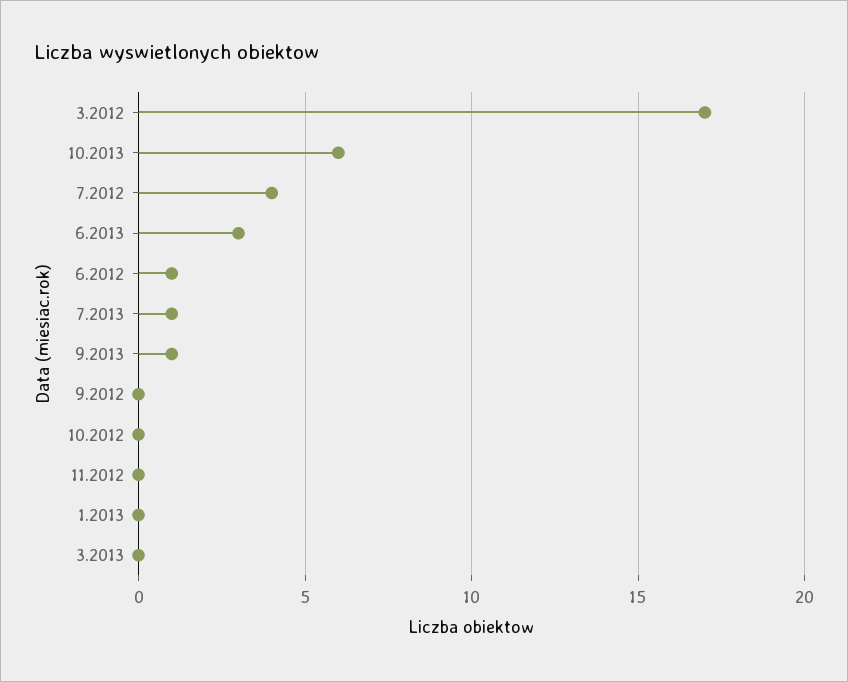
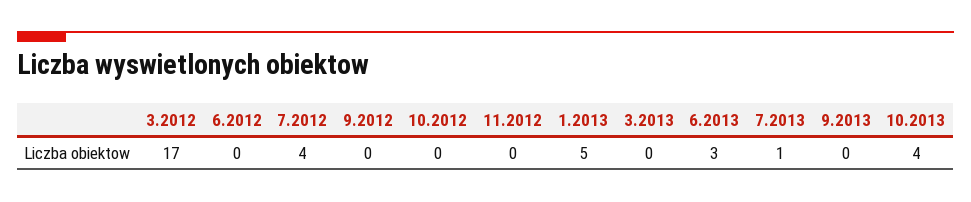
10.2013: 6 -> 4
6.2012: 1 -> 0
9.2013: 1 -> 0
1.2013: 0 -> 5

